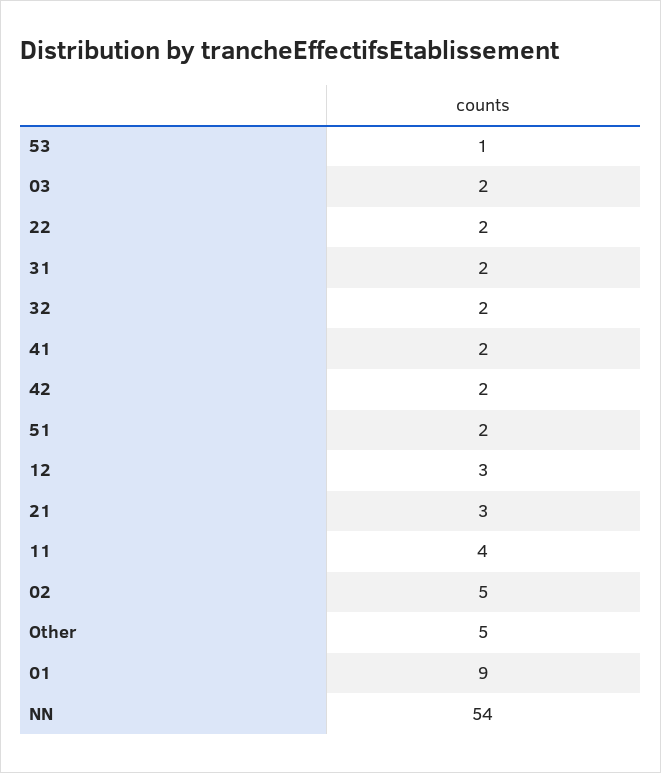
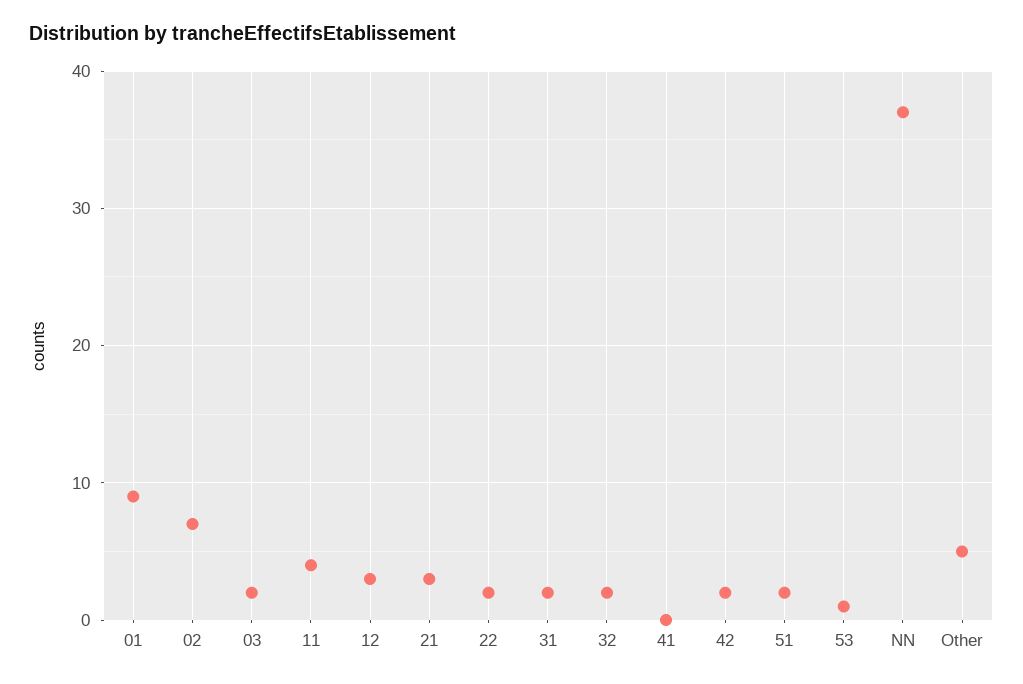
41: 2 -> 0
02: 5 -> 7
NN: 54 -> 37

